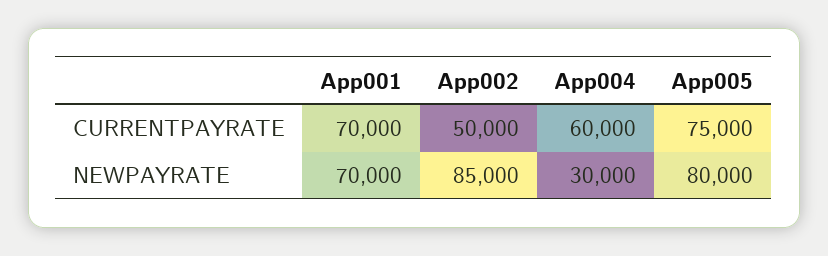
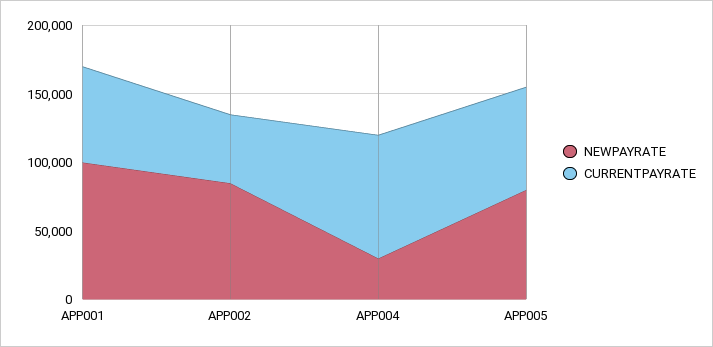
CURRENTPAYRATE, App004: 60000 -> 90000
NEWPAYRATE, App001: 70000 -> 100000

